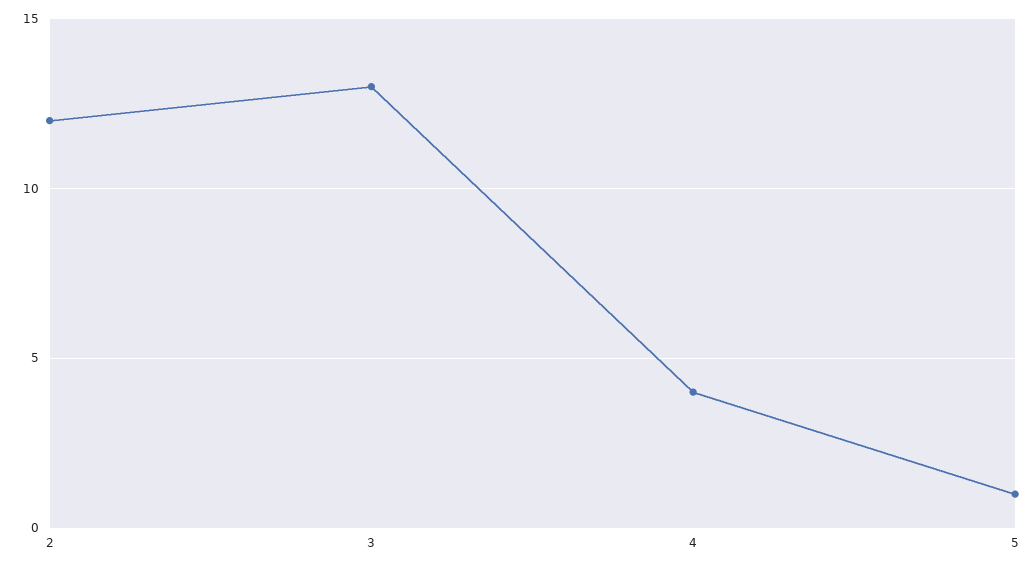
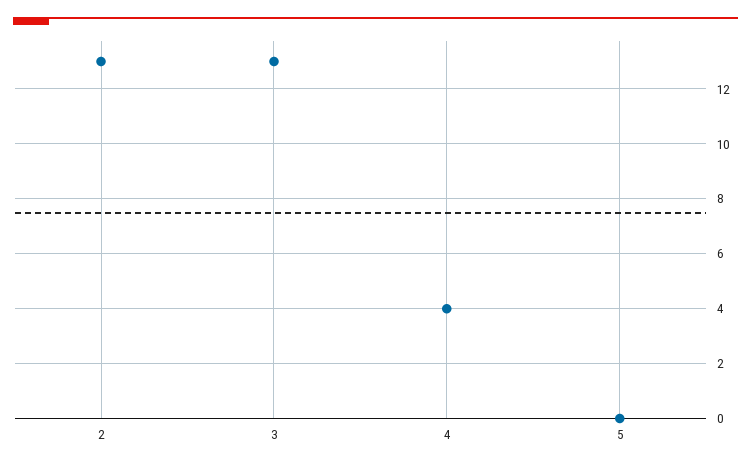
2: 12 -> 13
5: 1 -> 0

